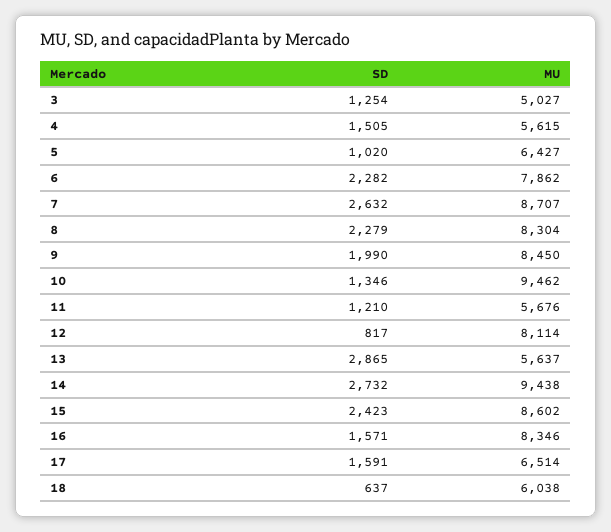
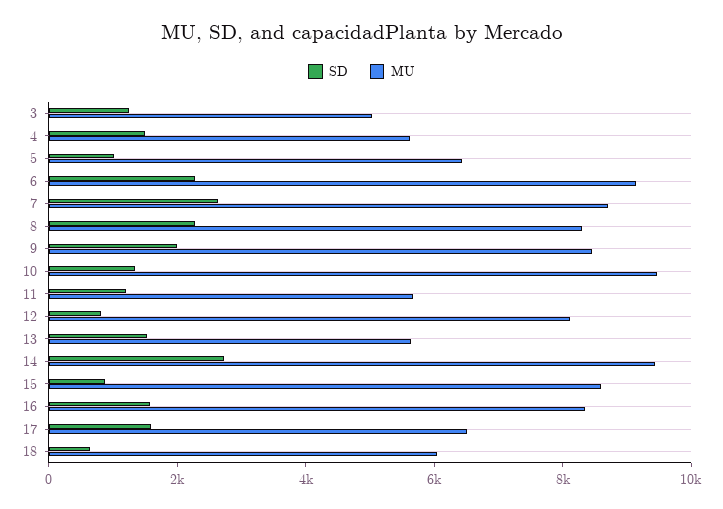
MU, 6: 7862 -> 9000
SD, 13: 2865 -> 1500
SD, 15: 2423 -> 1000

